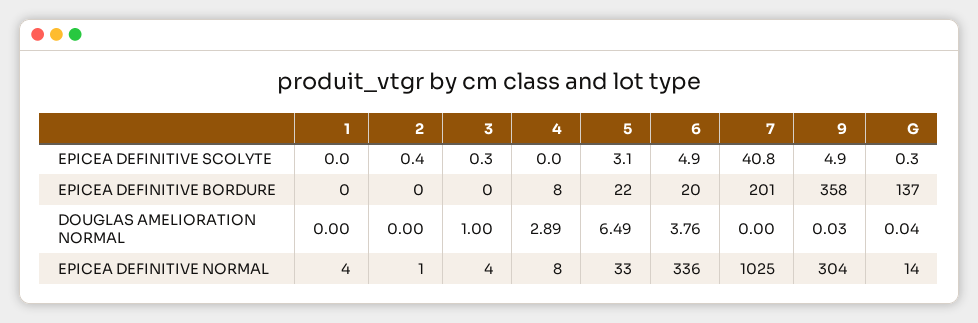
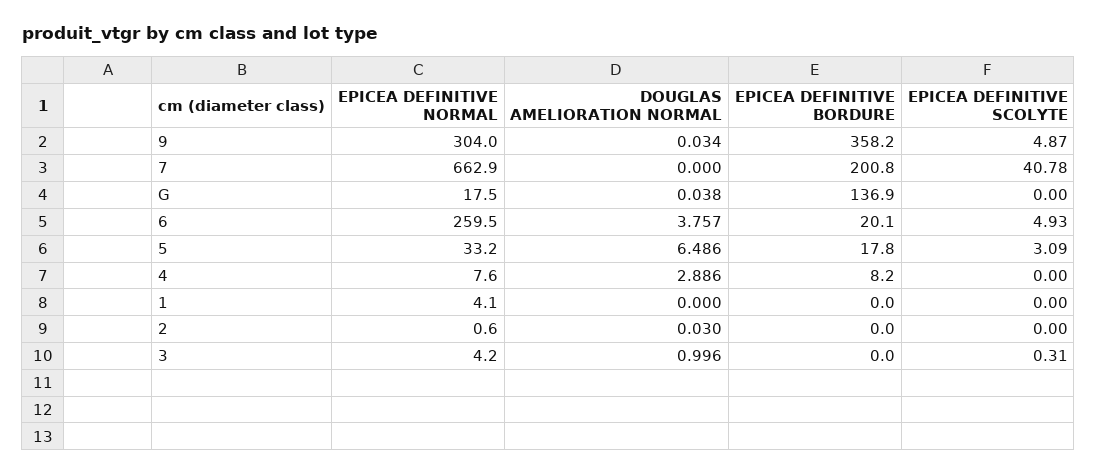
2, EPICEA DEFINITIVE SCOLYTE: 0.4 -> 0
G, EPICEA DEFINITIVE SCOLYTE: 0.3 -> 0
5, EPICEA DEFINITIVE BORDURE: 22 -> 17.8
2, DOUGLAS AMELIORATION NORMAL: 0 -> 0.03
6, EPICEA DEFINITIVE NORMAL: 336 -> 259.5
7, EPICEA DEFINITIVE NORMAL: 1025 -> 662.9
G, EPICEA DEFINITIVE NORMAL: 14 -> 17.5

